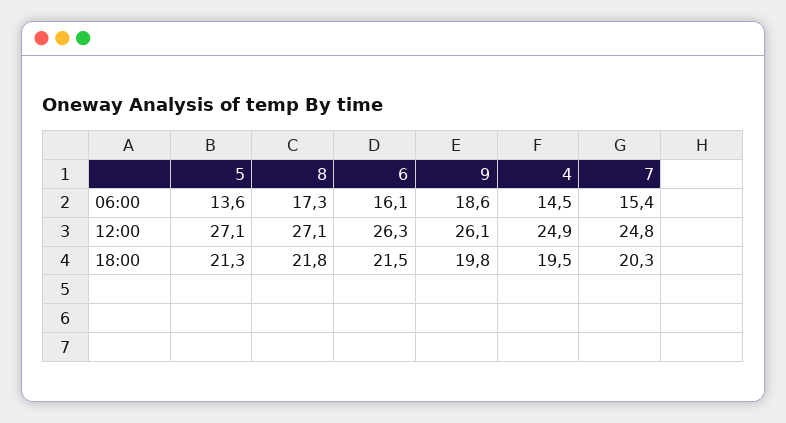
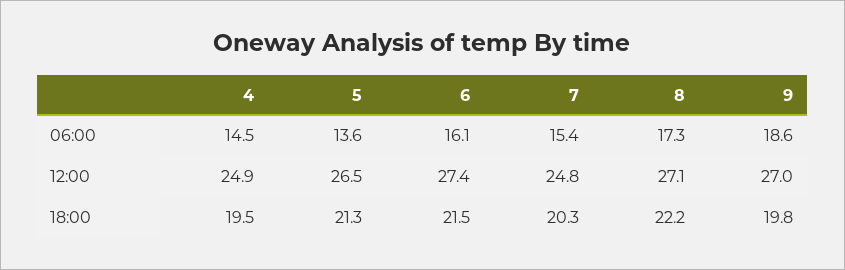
5, 12:00: 27.1 -> 26.5
6, 12:00: 26.3 -> 27.4
9, 12:00: 26.1 -> 27
8, 18:00: 21.8 -> 22.2

